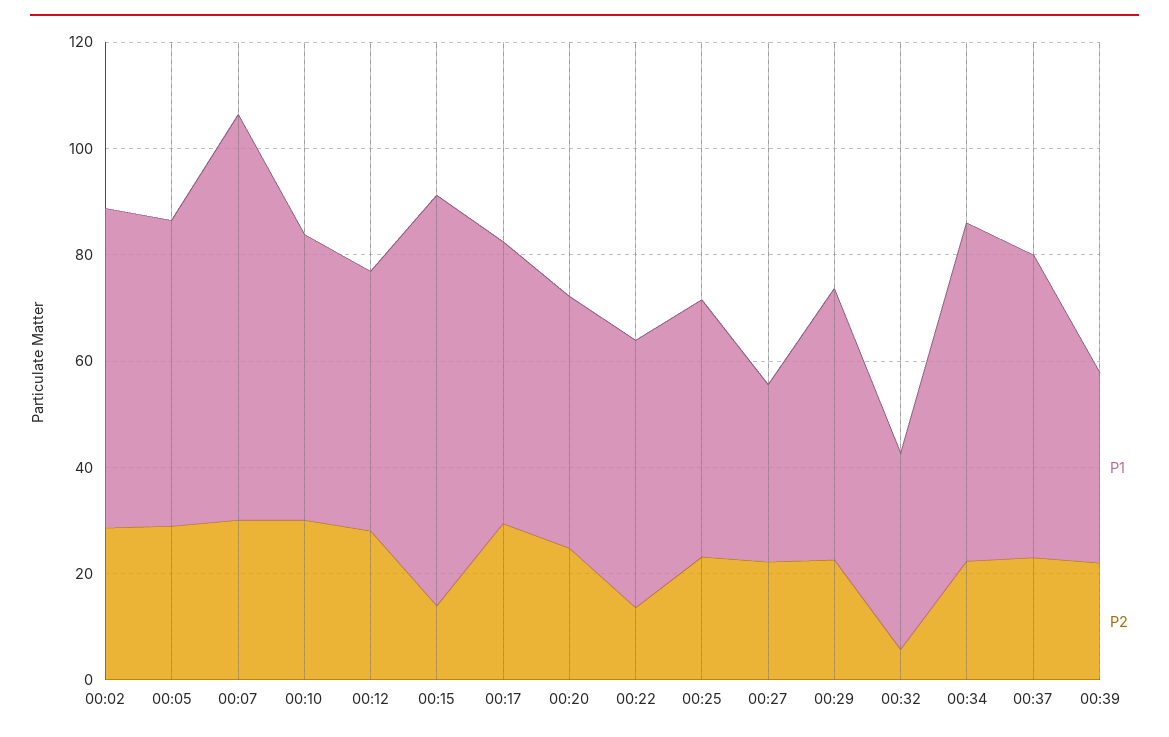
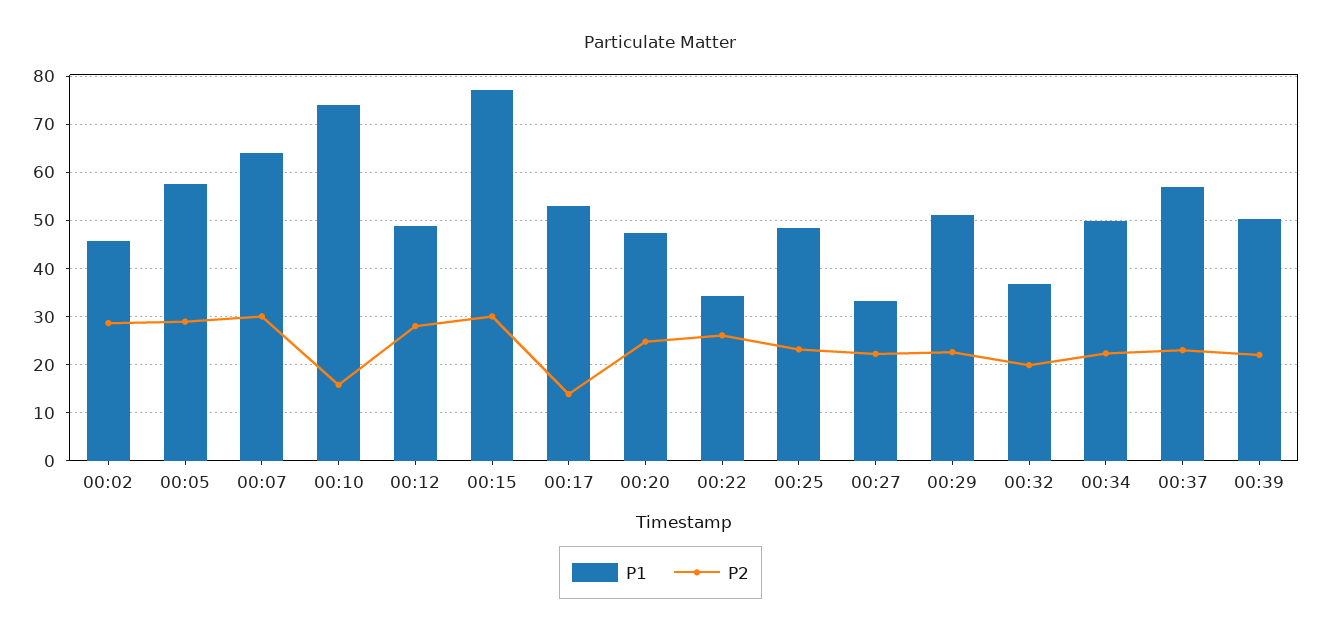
P1, 00:02: 60 -> 46
P1, 00:07: 75 -> 64
P1, 00:10: 55 -> 74
P2, 00:10: 30 -> 16
P2, 00:15: 15 -> 30
P2, 00:17: 30 -> 14
P1, 00:22: 50 -> 34
P2, 00:22: 15 -> 26
P2, 00:32: 5 -> 20
P1, 00:34: 65 -> 50
P1, 00:39: 35 -> 50

